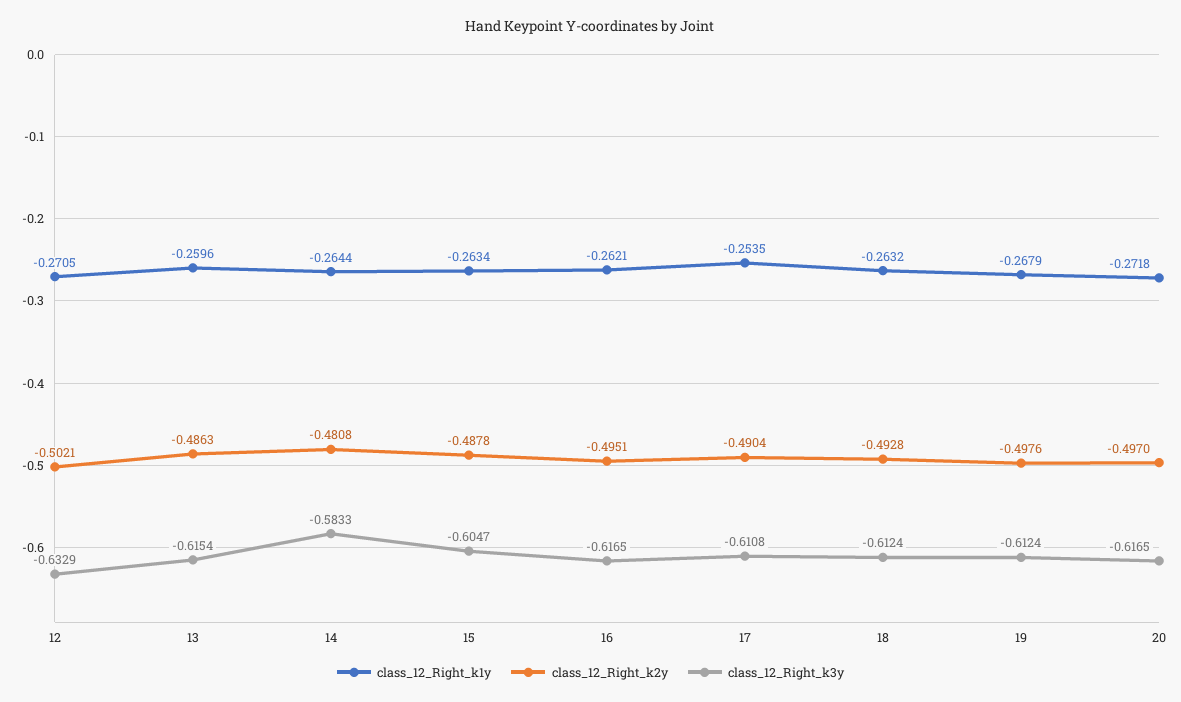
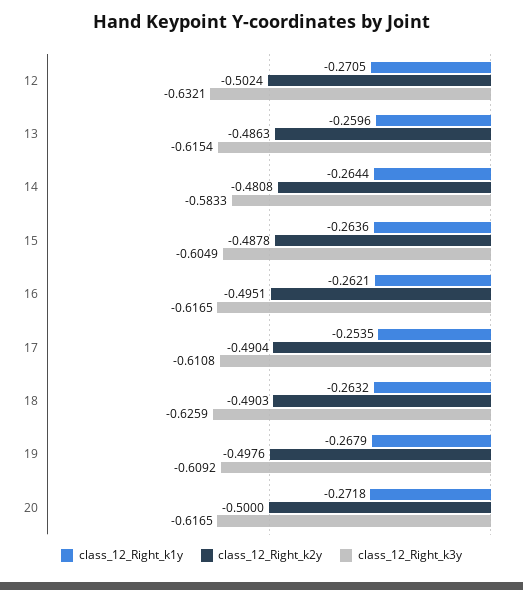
class_12_Right_k2y, 12: -0.5021 -> -0.5024
class_12_Right_k3y, 12: -0.6329 -> -0.6321
class_12_Right_k1y, 15: -0.2634 -> -0.2636
class_12_Right_k3y, 15: -0.6047 -> -0.6049
class_12_Right_k2y, 18: -0.4928 -> -0.4903
class_12_Right_k3y, 18: -0.6124 -> -0.6259
class_12_Right_k3y, 19: -0.6124 -> -0.6092
class_12_Right_k2y, 20: -0.497 -> -0.5

